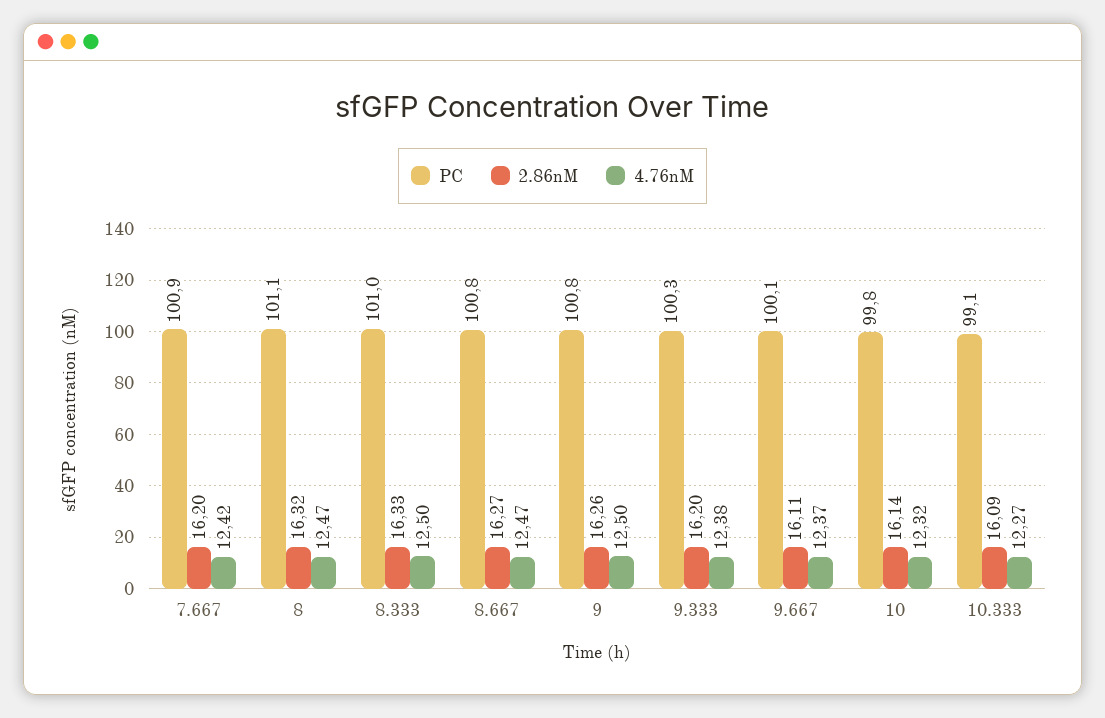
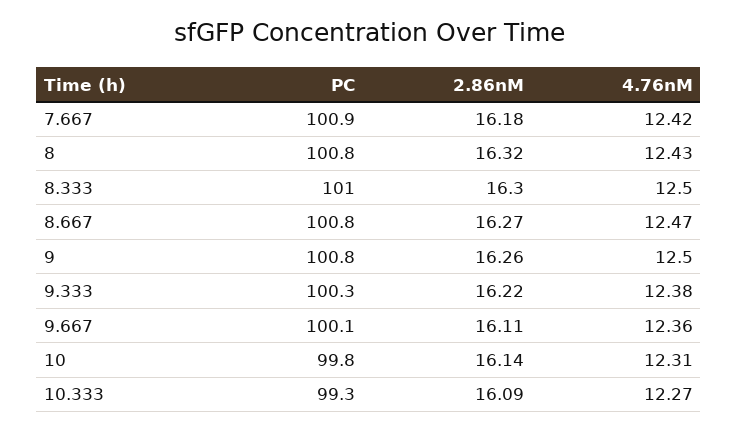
2.86nM, 7.667: 16.2 -> 16.18
PC, 8: 101.1 -> 100.8
4.76nM, 8: 12.47 -> 12.43
2.86nM, 8.333: 16.33 -> 16.3
2.86nM, 9.333: 16.2 -> 16.22
4.76nM, 9.667: 12.37 -> 12.36
4.76nM, 10: 12.32 -> 12.31
PC, 10.333: 99.1 -> 99.3

